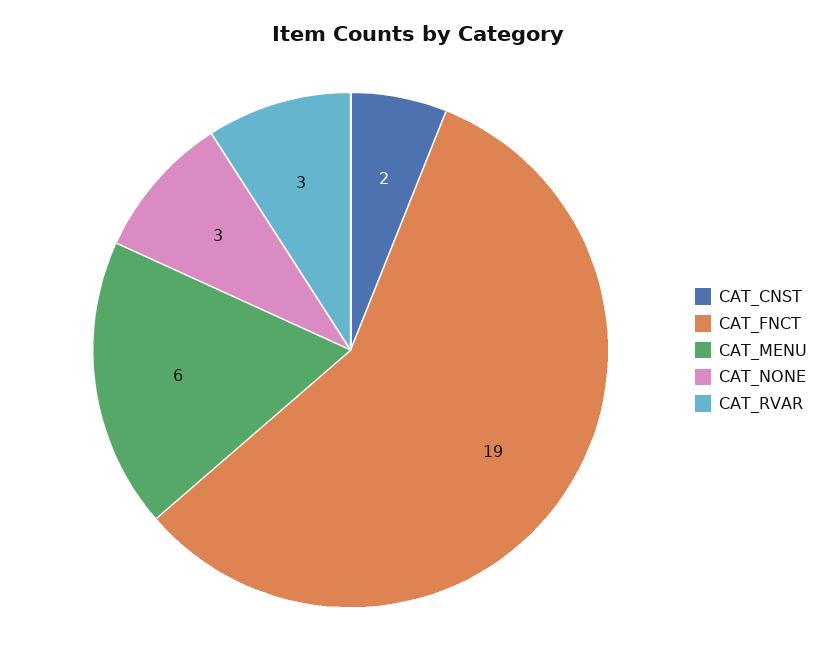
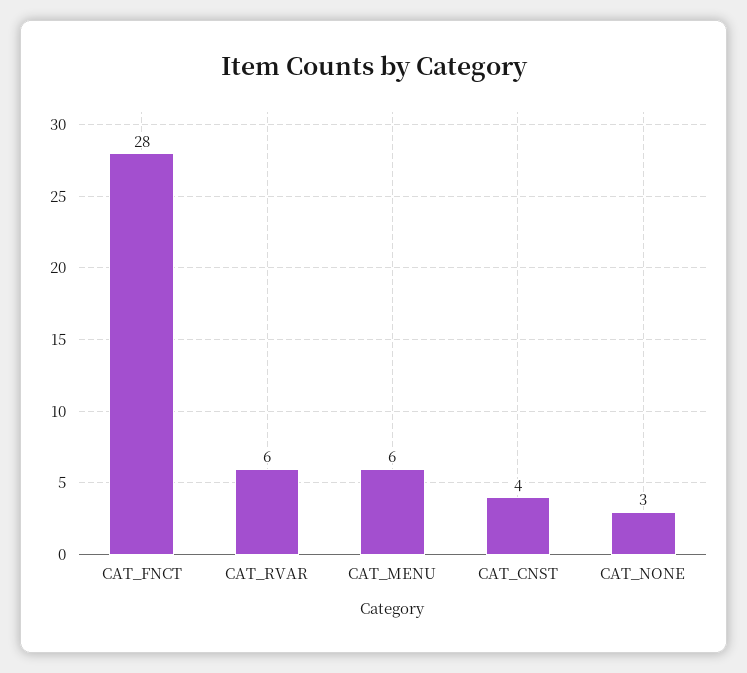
CAT_CNST: 2 -> 4
CAT_FNCT: 19 -> 28
CAT_RVAR: 3 -> 6

